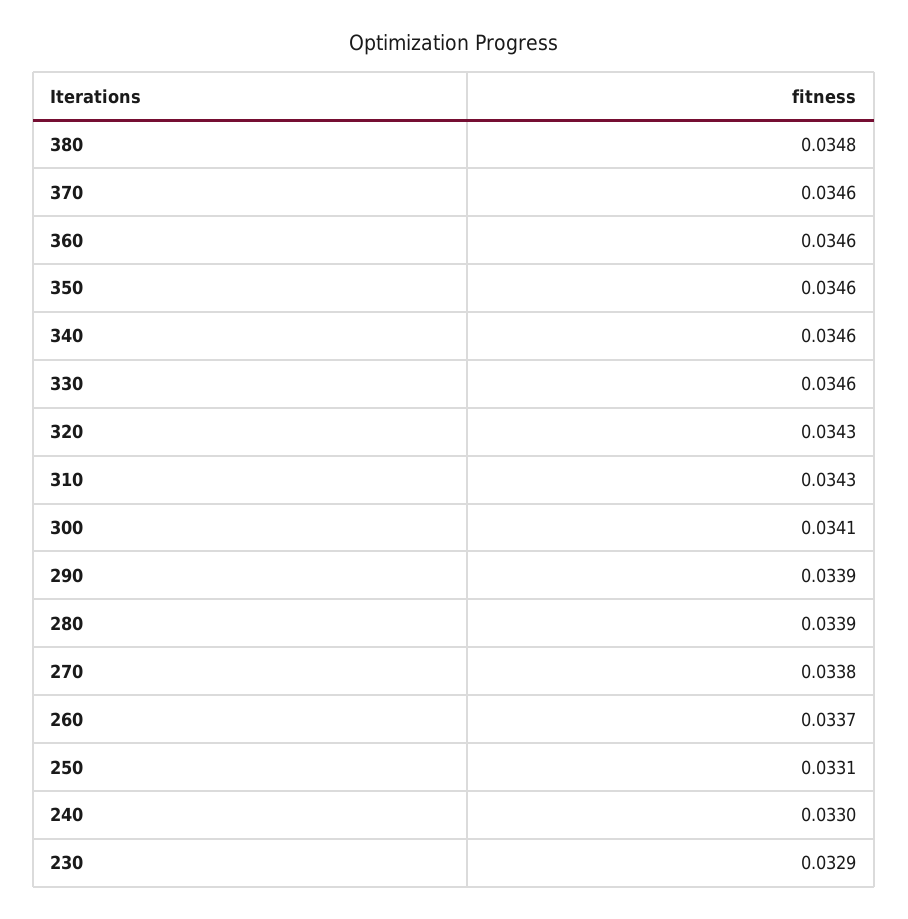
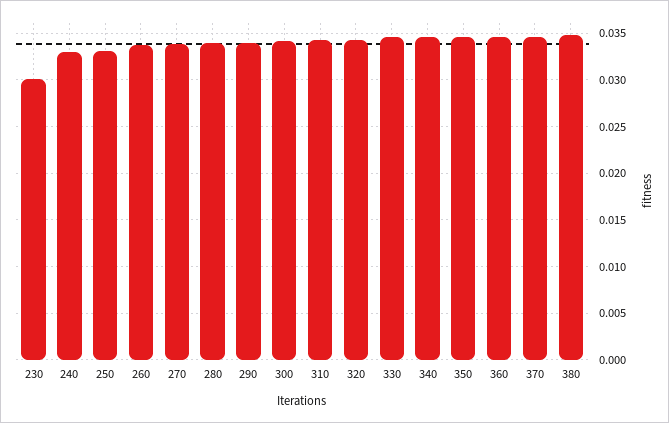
230: 0.0329 -> 0.03

